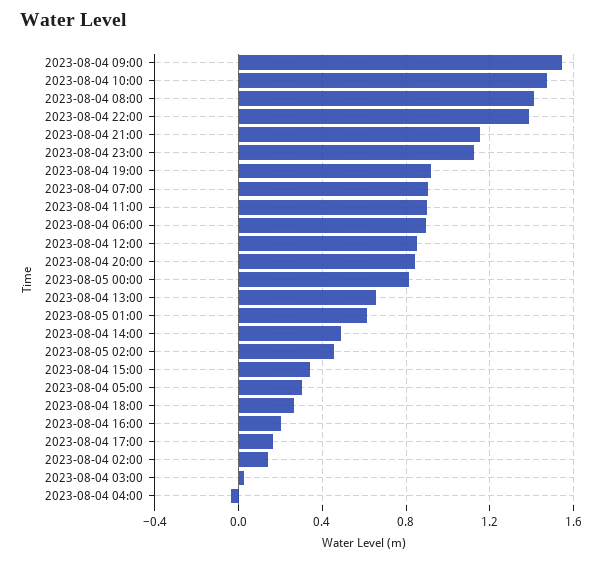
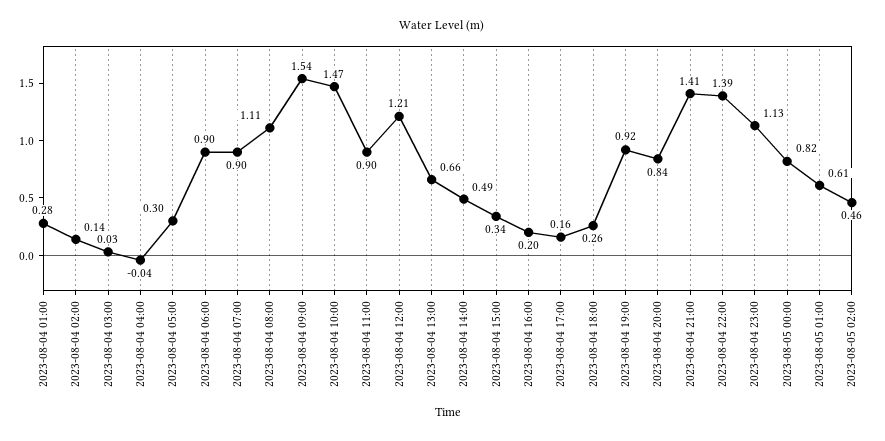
2023-08-04 08:00: 1.4 -> 1.11
2023-08-04 21:00: 1.15 -> 1.41
2023-08-04 12:00: 0.85 -> 1.21
2023-08-04 01:00: none -> 0.28

